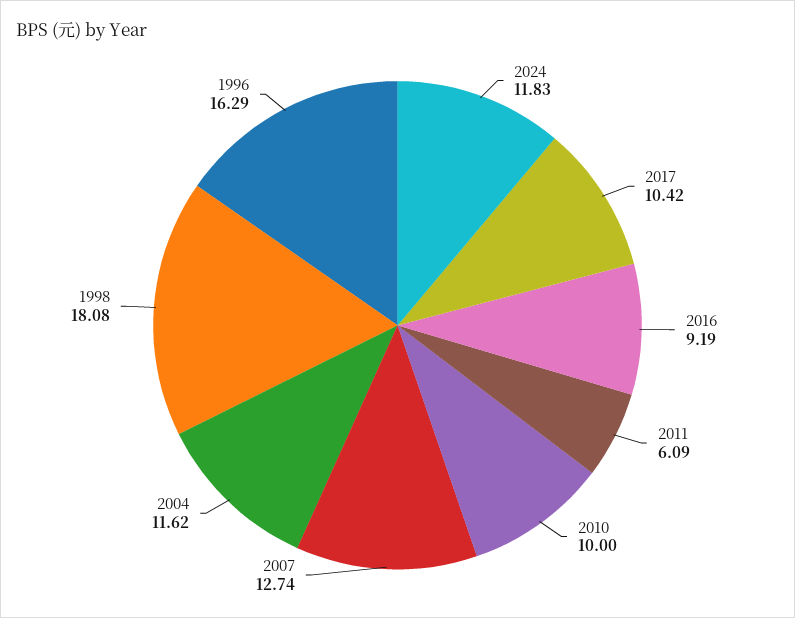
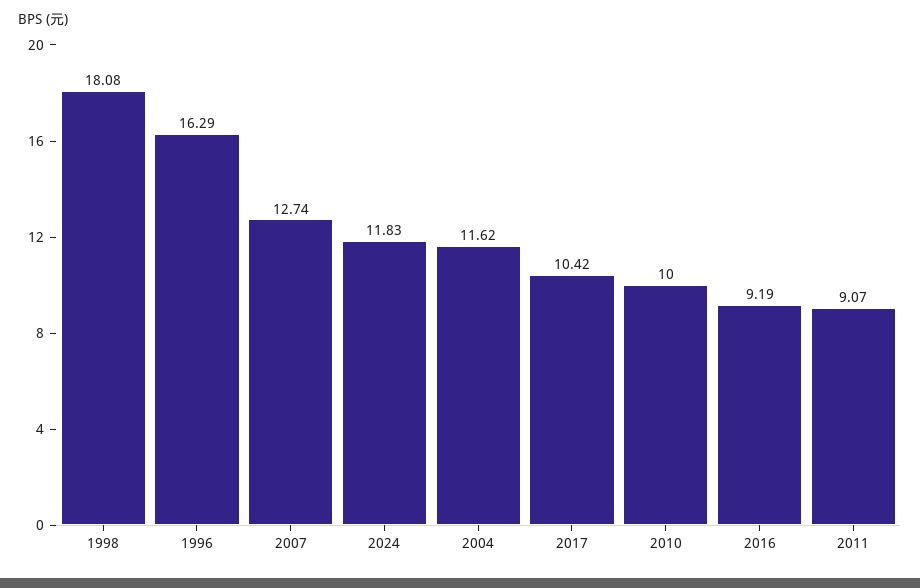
2011: 6.09 -> 9.07

